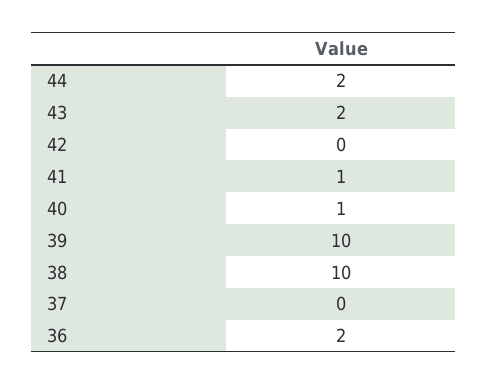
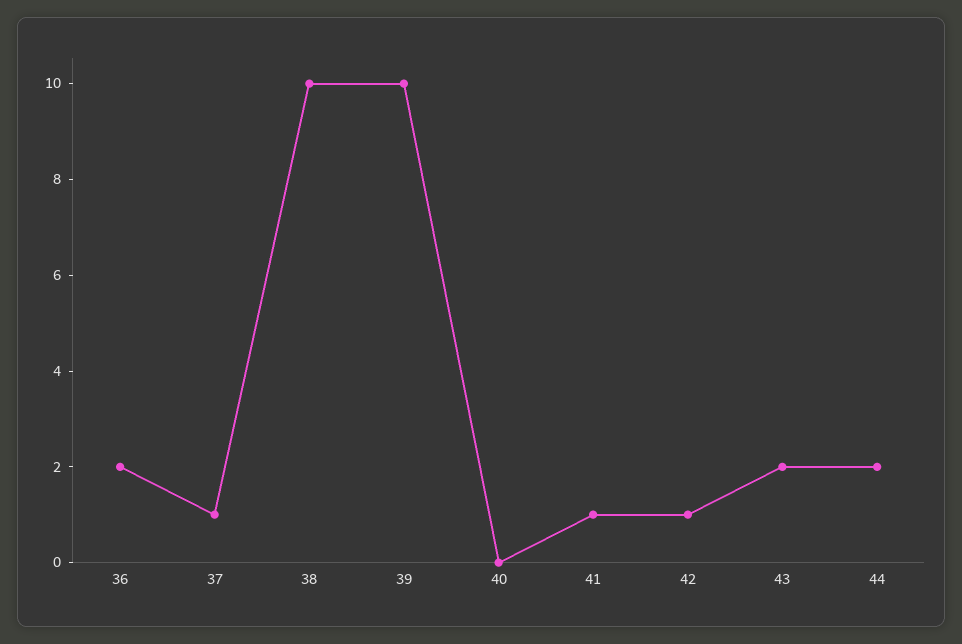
42: 0 -> 1
40: 1 -> 0
37: 0 -> 1

